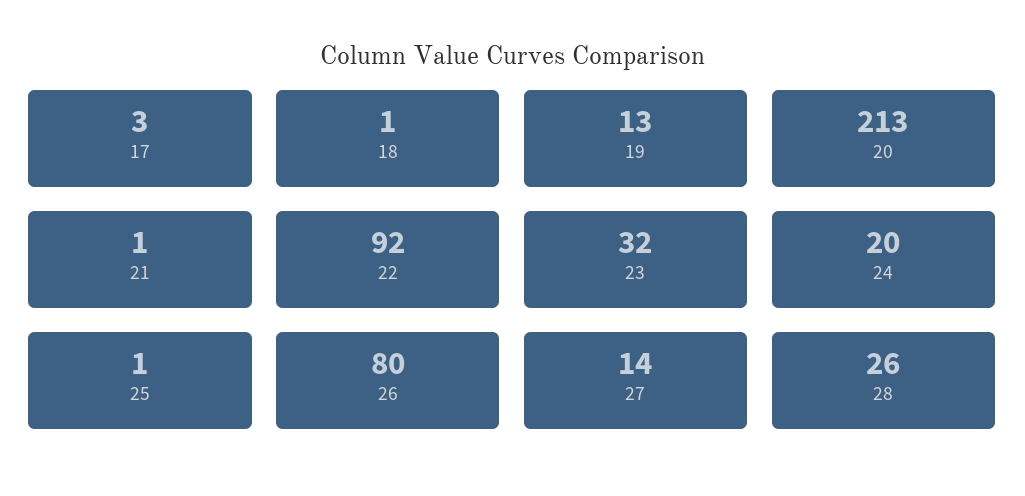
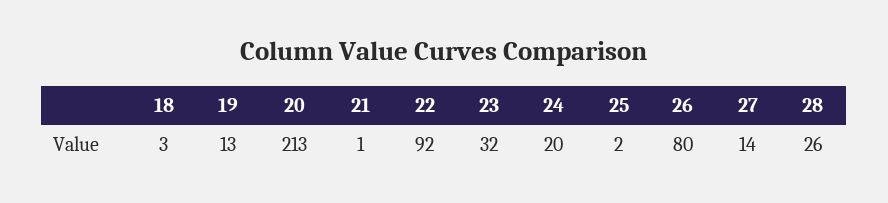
17: 3 -> none
18: 1 -> 3
25: 1 -> 2

